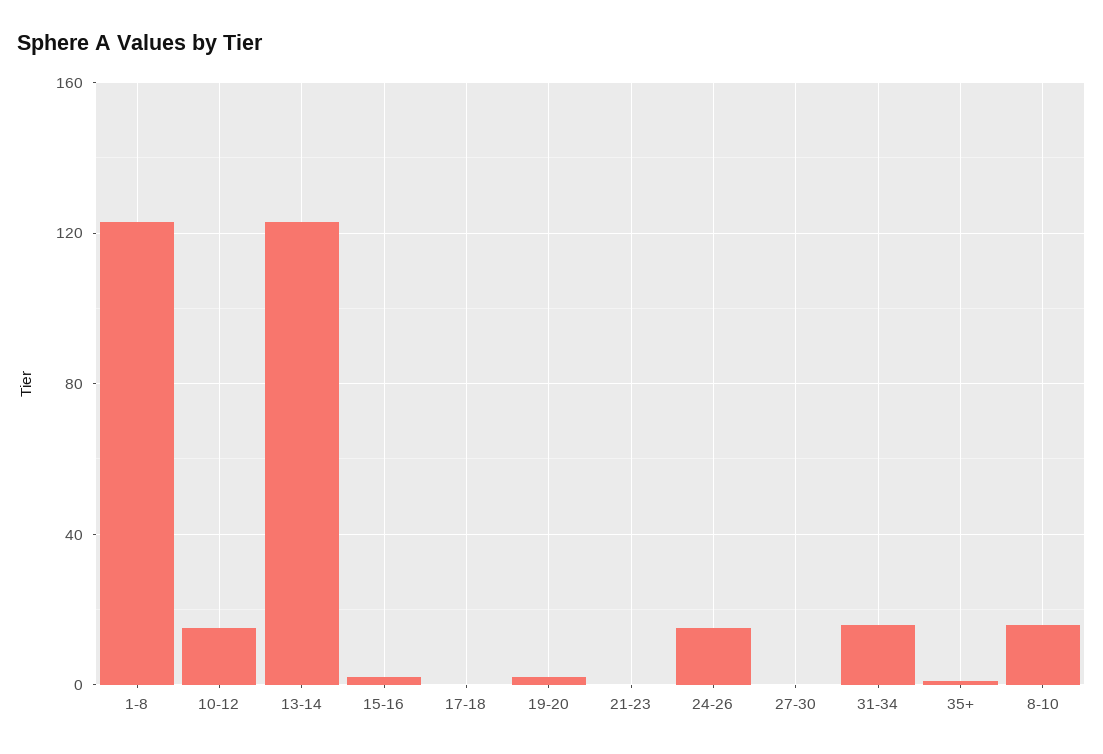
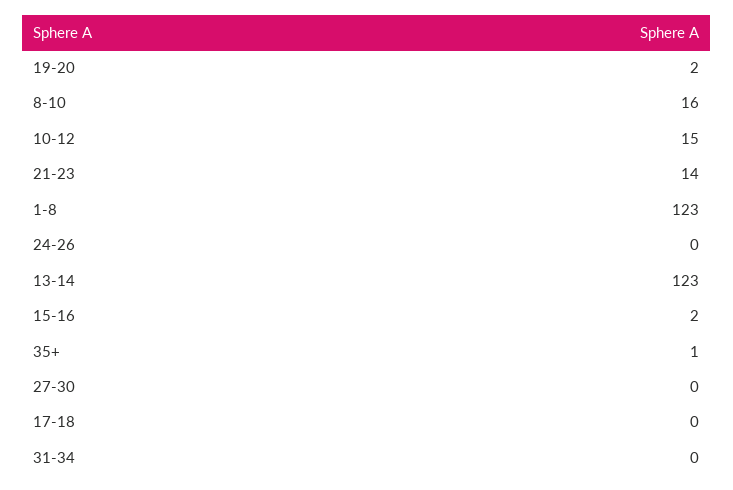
21-23: 0 -> 14
24-26: 15 -> 0
31-34: 15 -> 0

